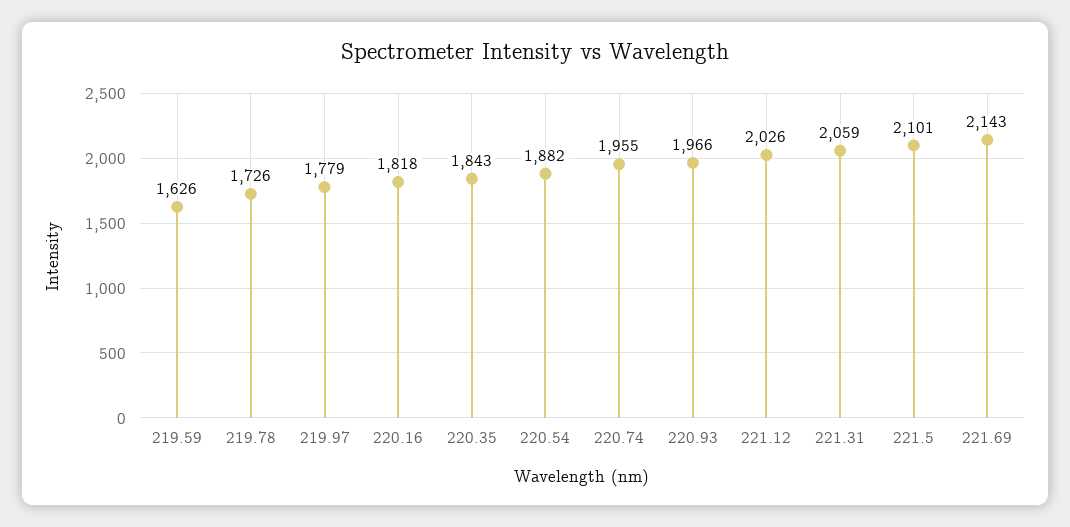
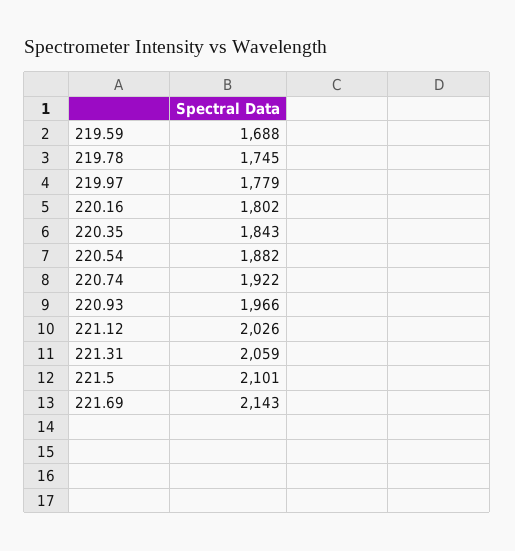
219.59: 1626 -> 1688
219.78: 1726 -> 1745
220.16: 1818 -> 1802
220.74: 1955 -> 1922

